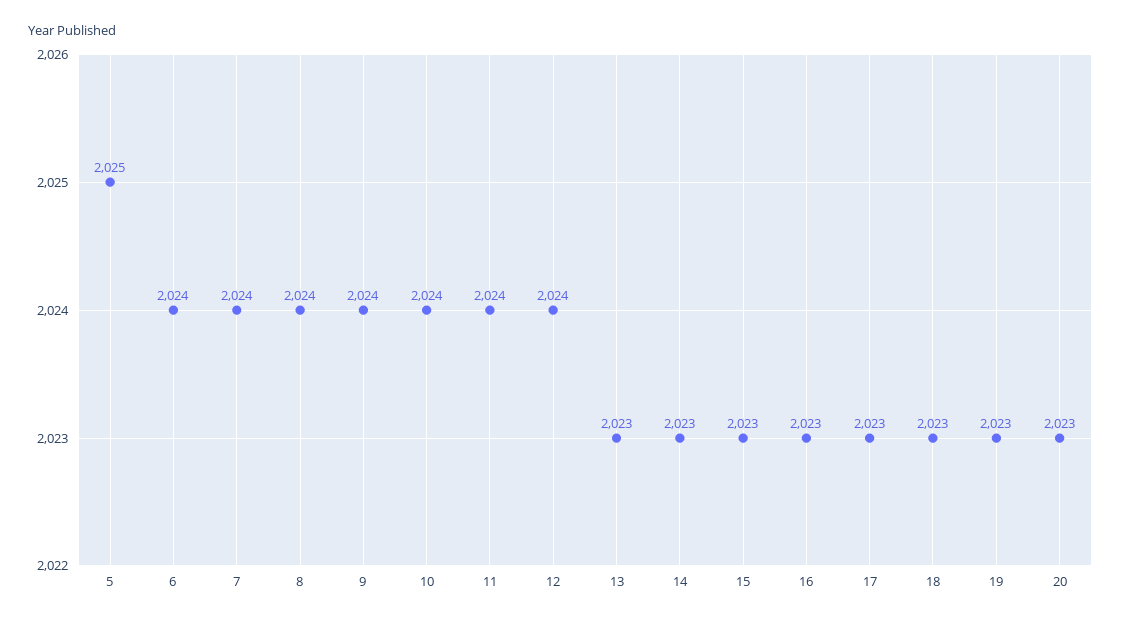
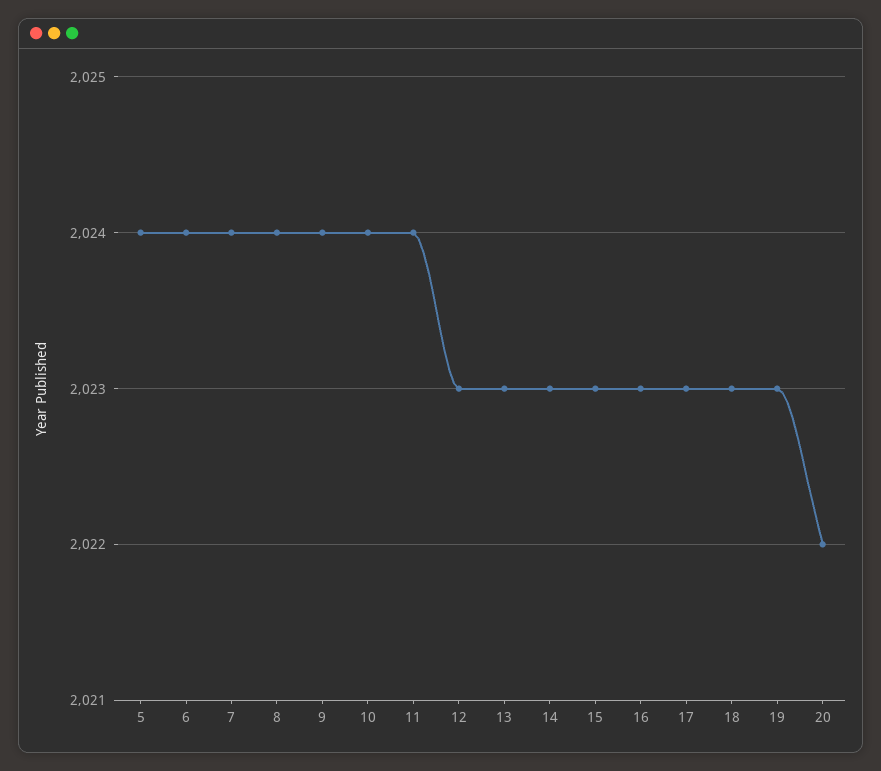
5: 2025 -> 2024
12: 2024 -> 2023
20: 2023 -> 2022

